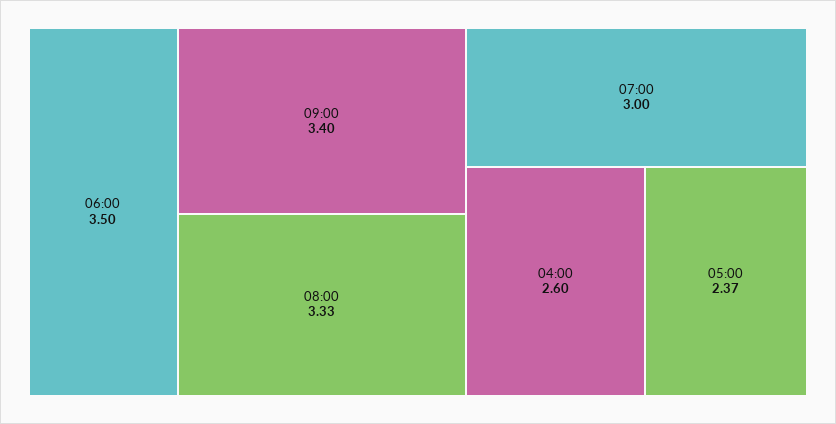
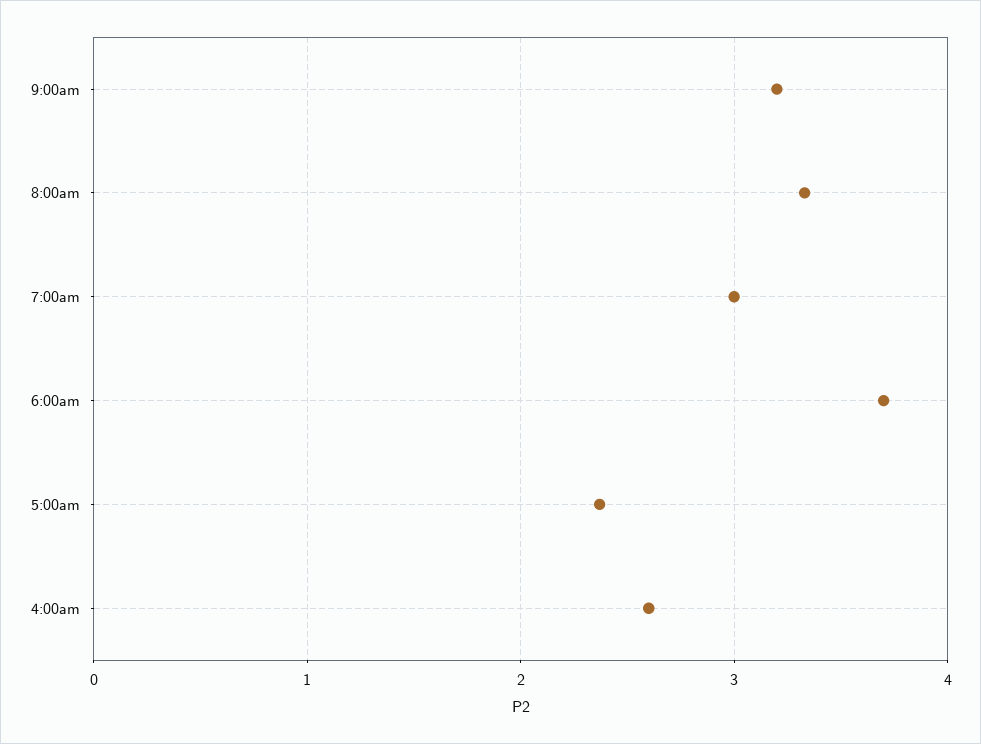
06:00: 3.5 -> 3.7
09:00: 3.4 -> 3.2

